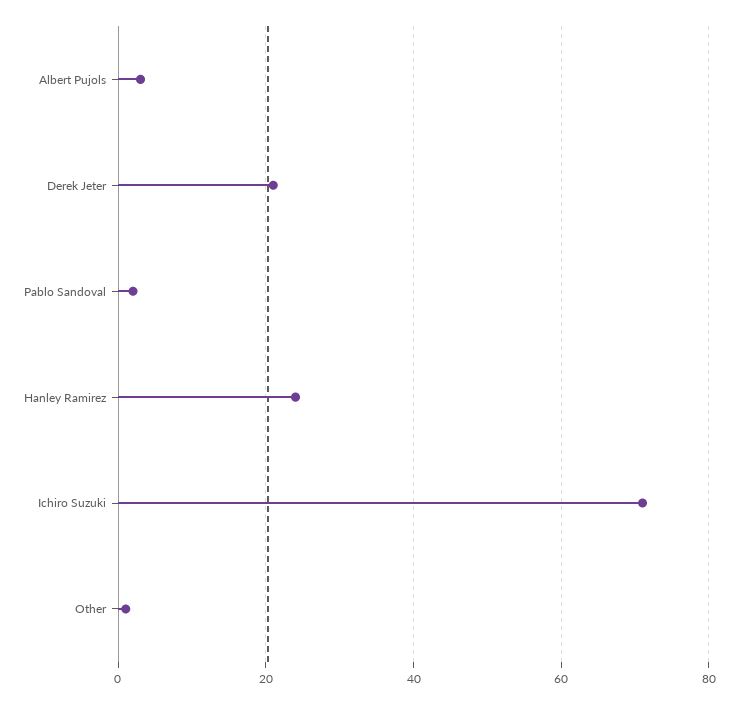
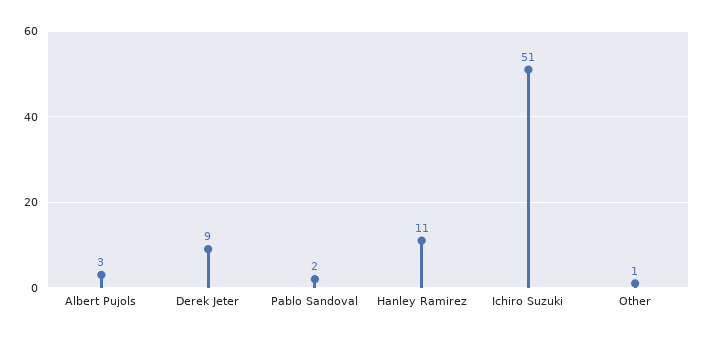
Derek Jeter: 20 -> 9
Hanley Ramirez: 25 -> 11
Ichiro Suzuki: 70 -> 51

